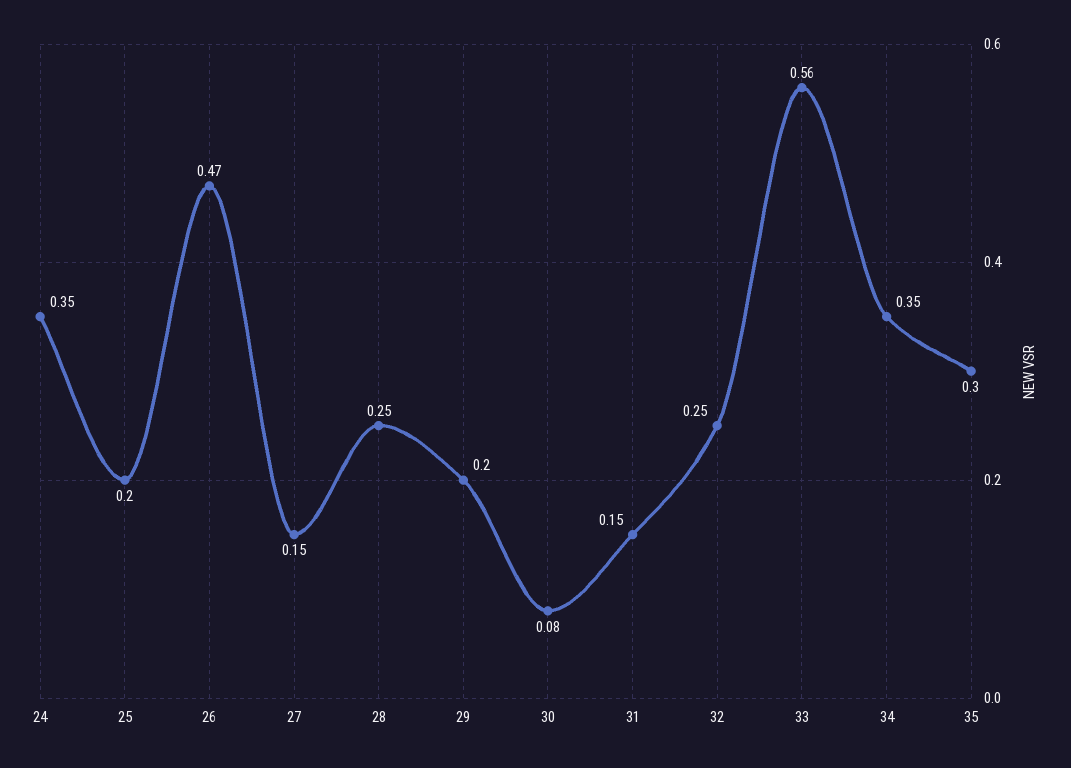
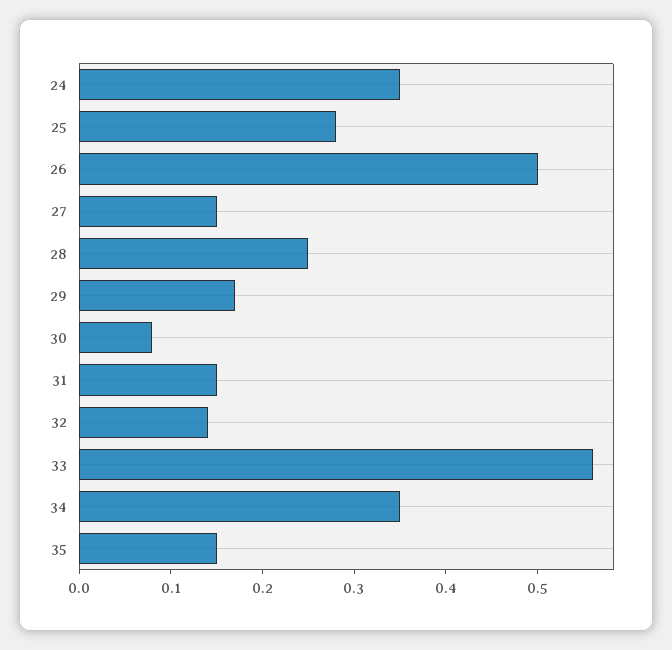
25: 0.2 -> 0.28
26: 0.47 -> 0.5
29: 0.2 -> 0.17
32: 0.25 -> 0.14
35: 0.3 -> 0.15

